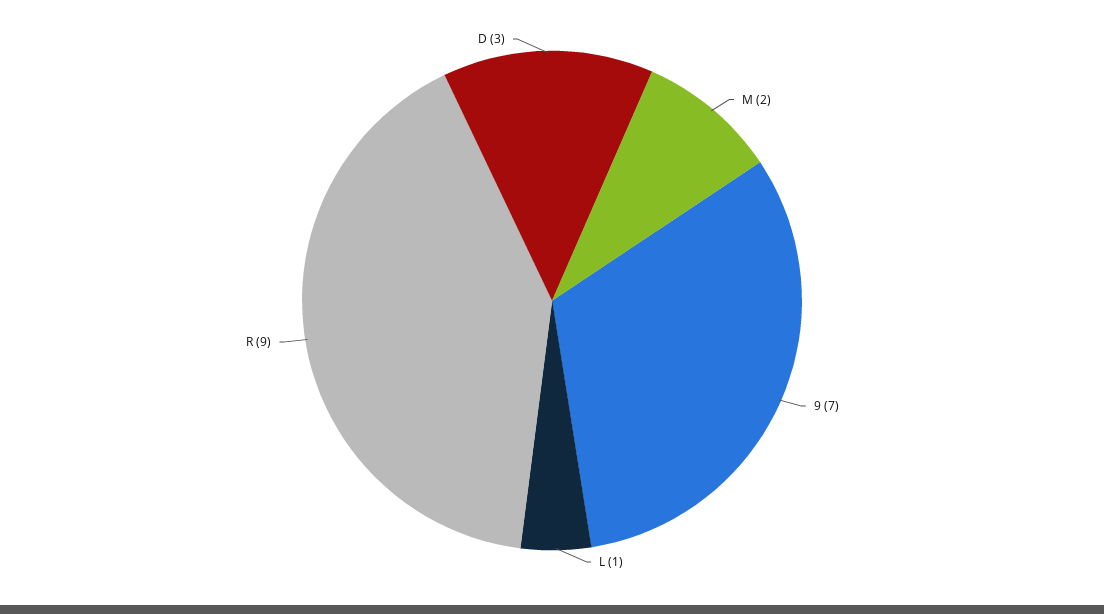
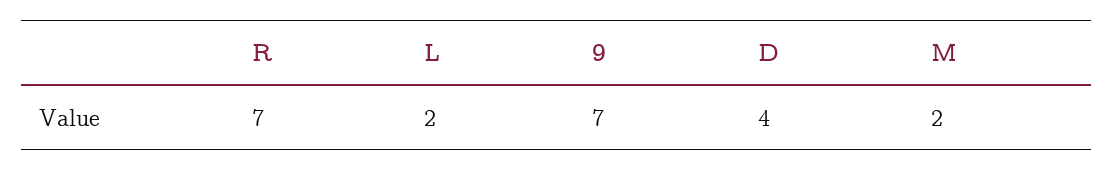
L: 1 -> 2
R: 9 -> 7
D: 3 -> 4

